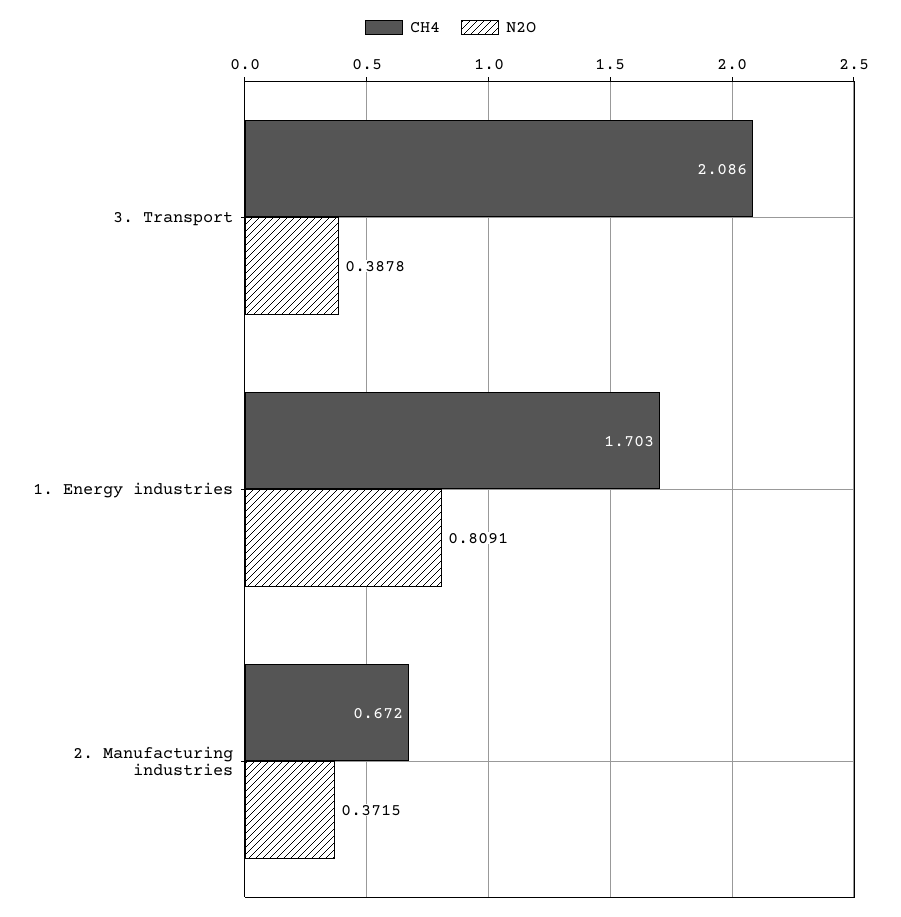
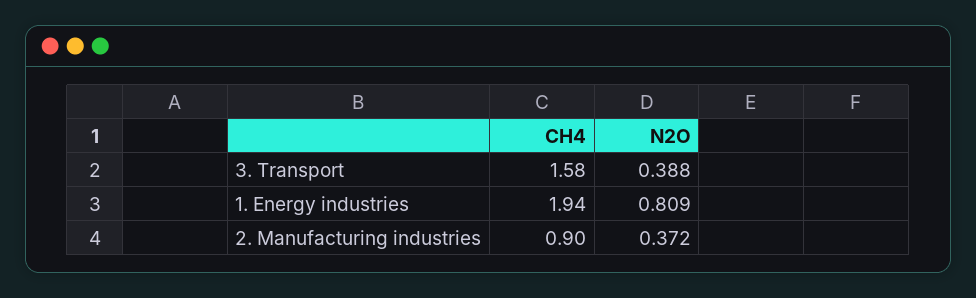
CH4, 3. Transport: 2.086 -> 1.58
CH4, 1. Energy industries: 1.703 -> 1.94
CH4, 2. Manufacturing industries: 0.672 -> 0.9

